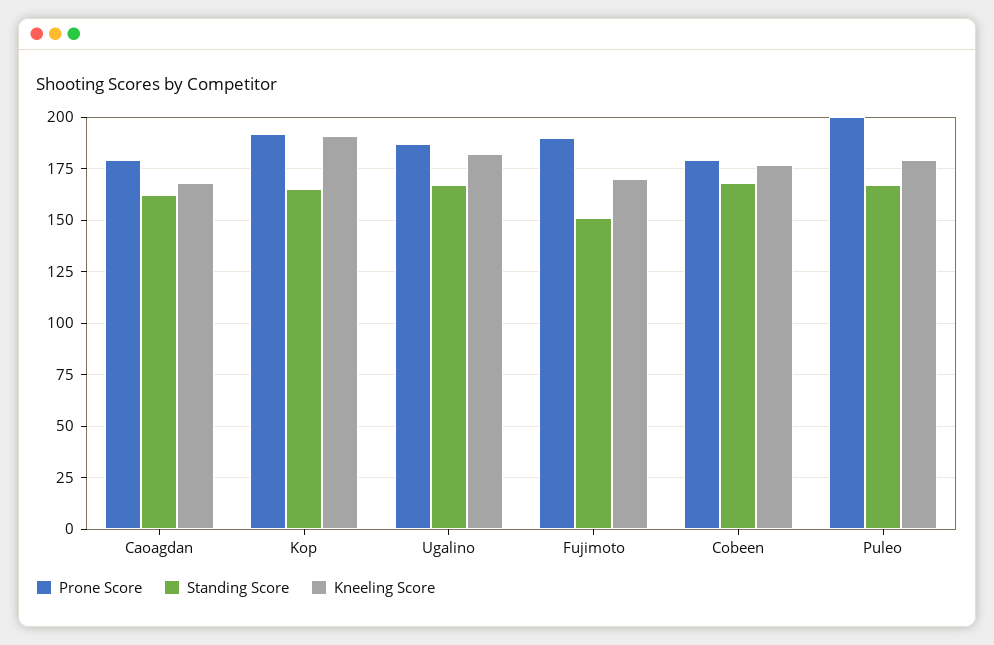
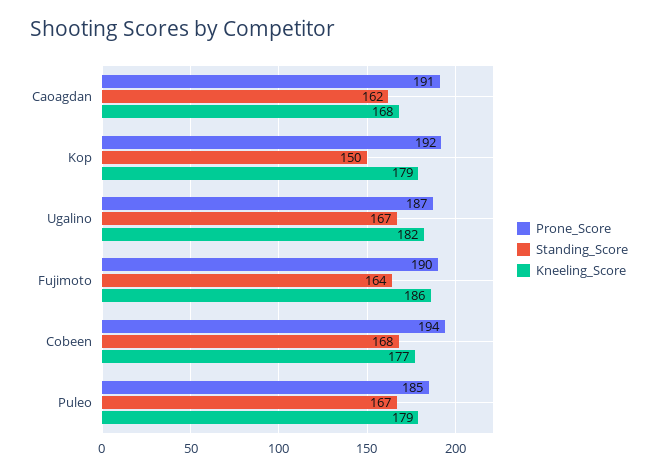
Prone Score, Caoagdan: 180 -> 191
Standing Score, Kop: 165 -> 150
Kneeling Score, Kop: 190 -> 179
Standing Score, Fujimoto: 150 -> 164
Kneeling Score, Fujimoto: 170 -> 186
Prone Score, Cobeen: 180 -> 194
Prone Score, Puleo: 200 -> 185

